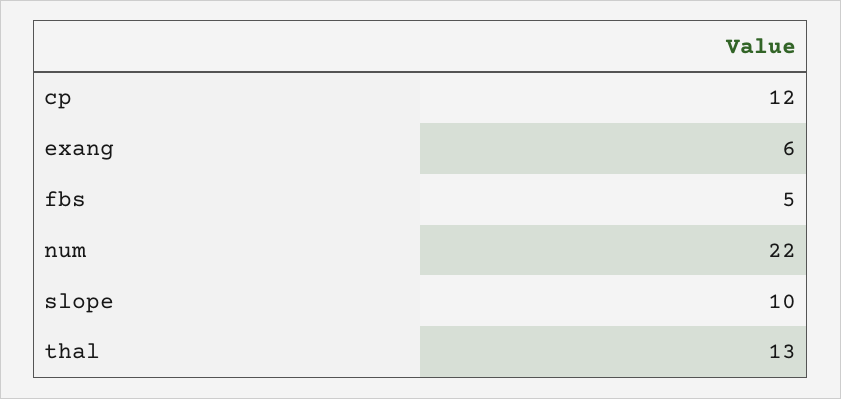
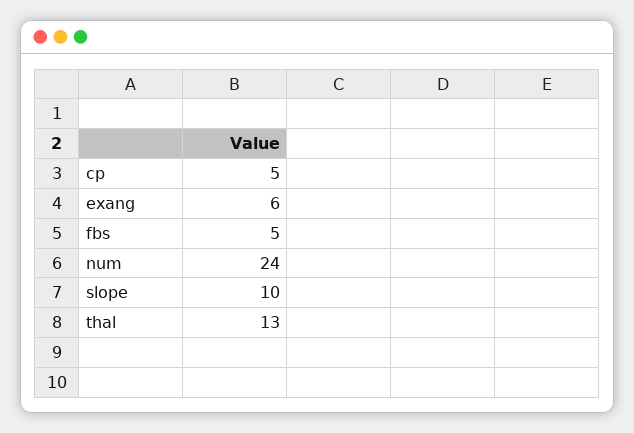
cp: 12 -> 5
num: 22 -> 24

